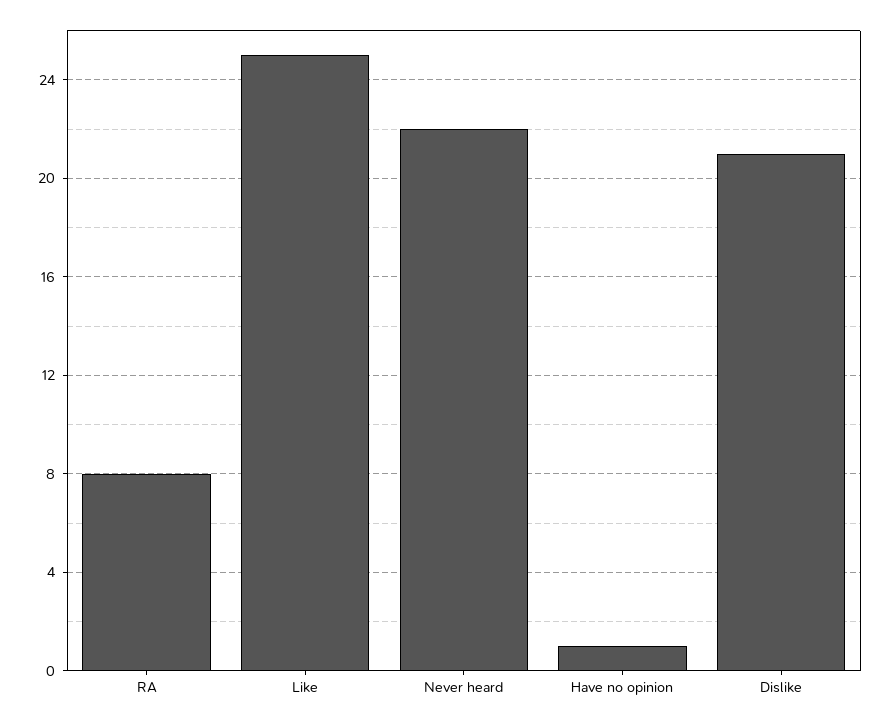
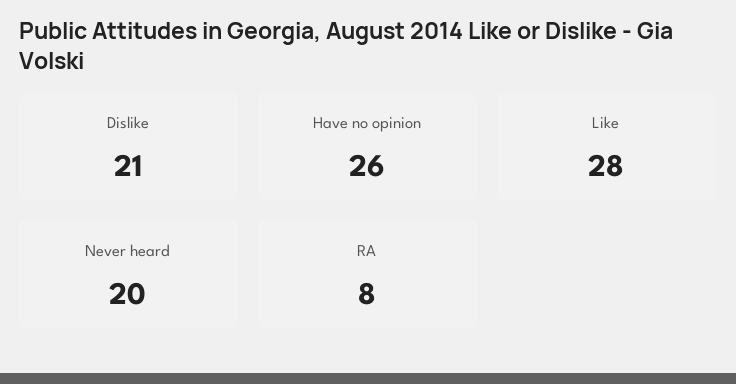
Like: 25 -> 28
Never heard: 22 -> 20
Have no opinion: 1 -> 26

